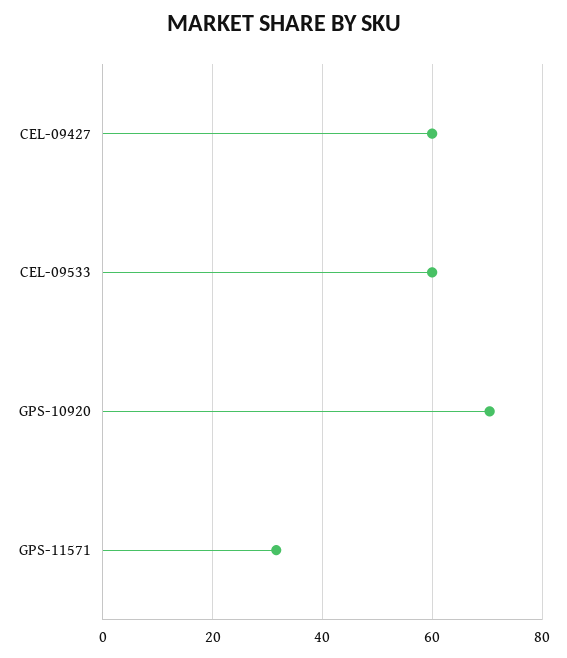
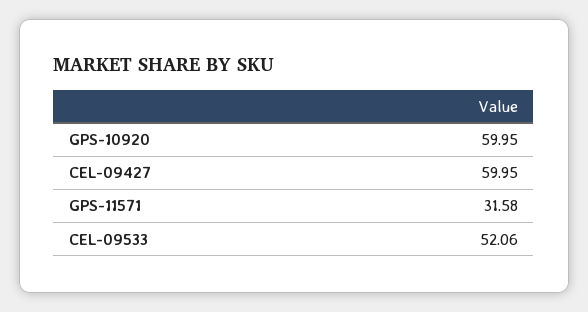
CEL-09533: 60 -> 52.06
GPS-10920: 70 -> 59.95

